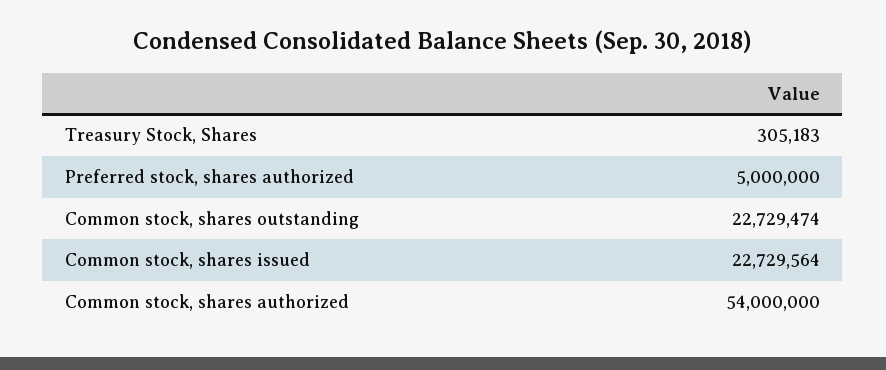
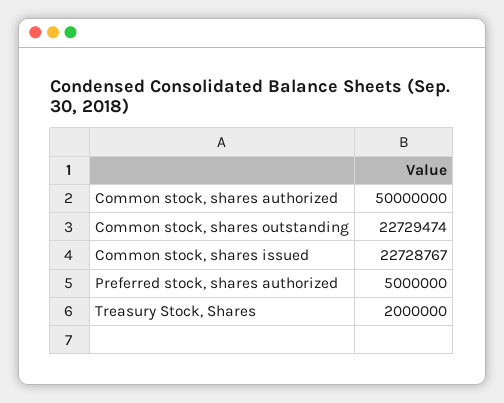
Treasury Stock, Shares: 305183 -> 2000000
Common stock, shares issued: 22729564 -> 22728767
Common stock, shares authorized: 54000000 -> 50000000

